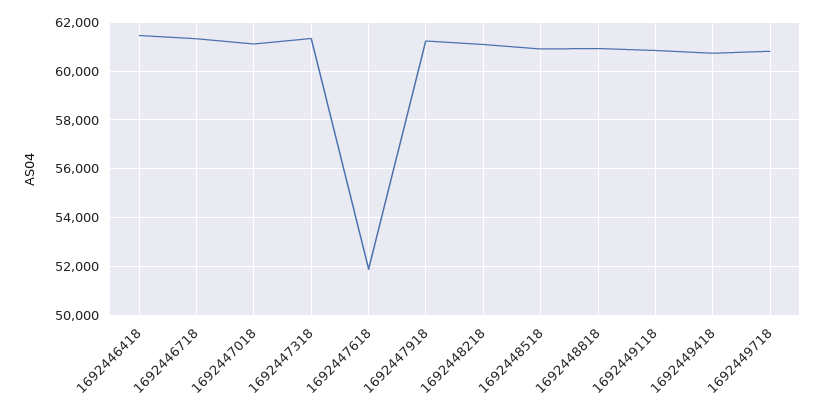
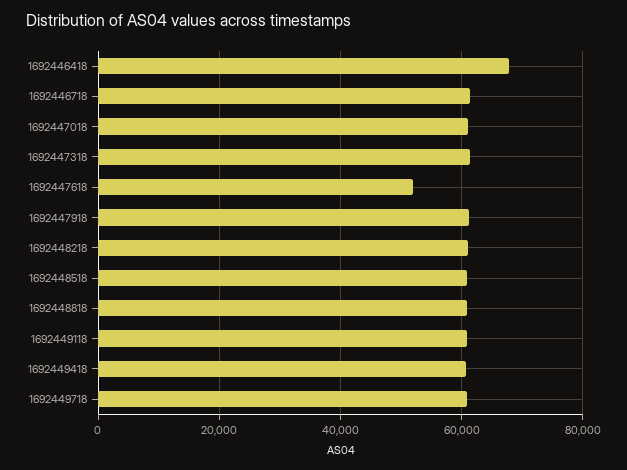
1692446418: 61500 -> 68000

